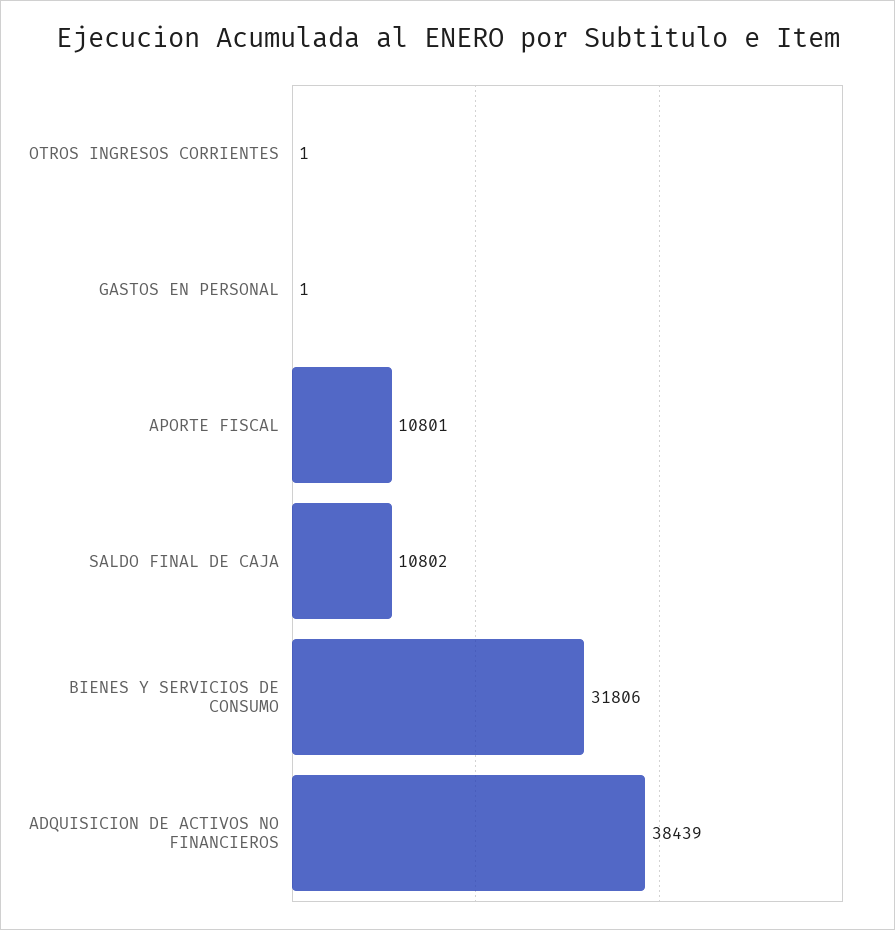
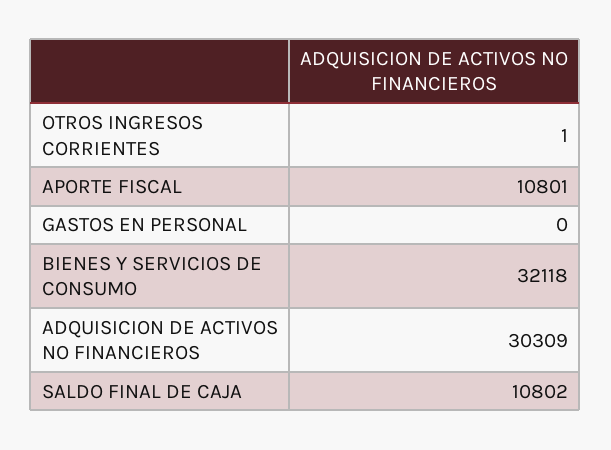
GASTOS EN PERSONAL: 1 -> 0
BIENES Y SERVICIOS DE CONSUMO: 31806 -> 32118
ADQUISICION DE ACTIVOS NO FINANCIEROS: 38439 -> 30309

